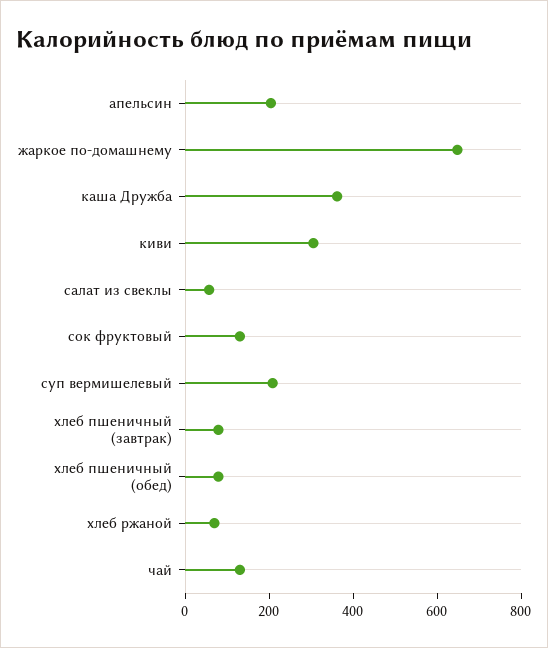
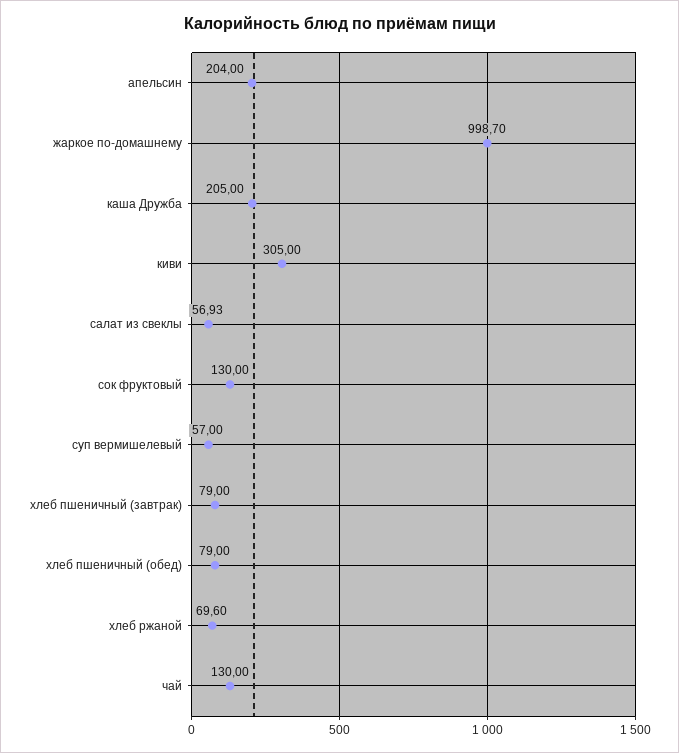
жаркое по-домашнему: 650 -> 998.7
каша Дружба: 350 -> 205
суп вермишелевый: 200 -> 57

